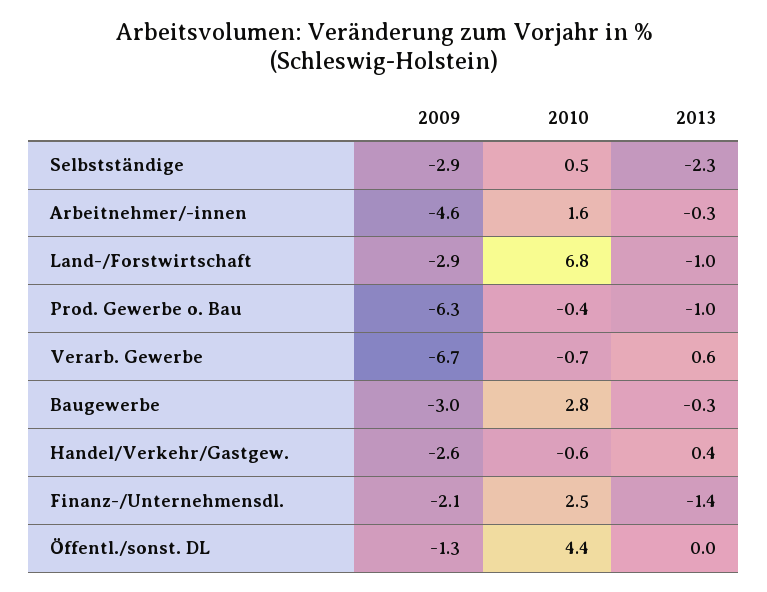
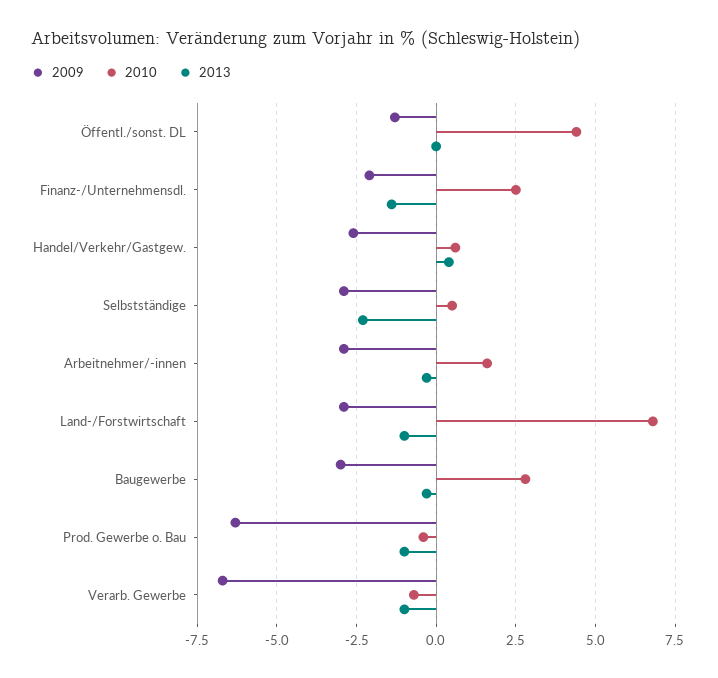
2009, Arbeitnehmer/-innen: -4.6 -> -3
2013, Verarb. Gewerbe: 0.6 -> -1
2010, Handel/Verkehr/Gastgew.: -0.6 -> 0.5

